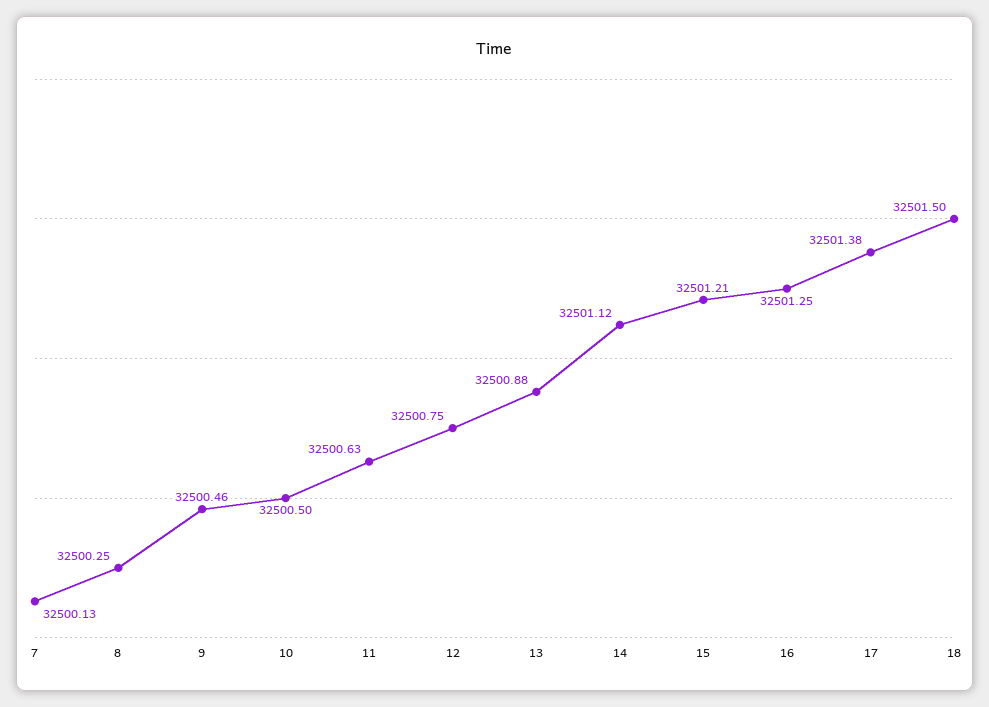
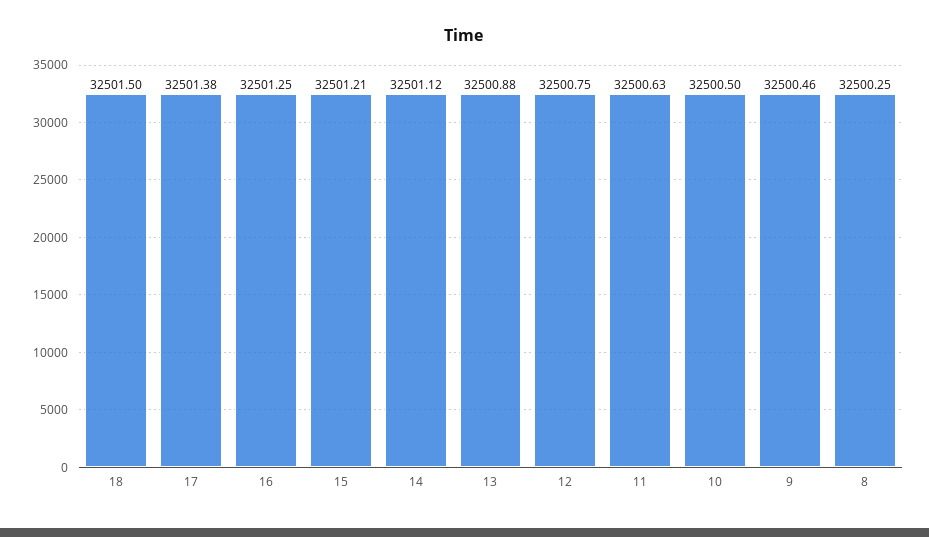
7: 32500.13 -> none

